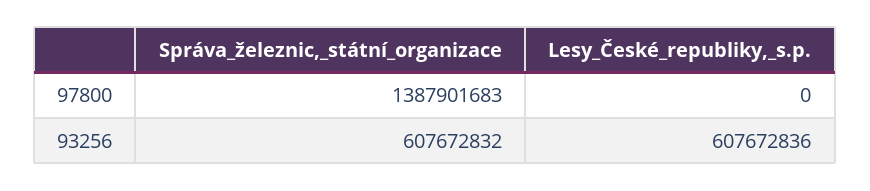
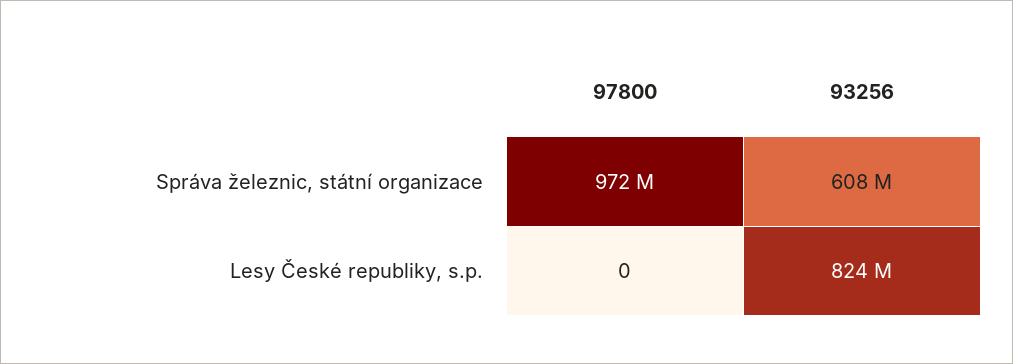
Správa_železnic,_státní_organizace, 97800: 1387901683 -> 972000000
Lesy_České_republiky,_s.p., 93256: 607672836 -> 824000000

